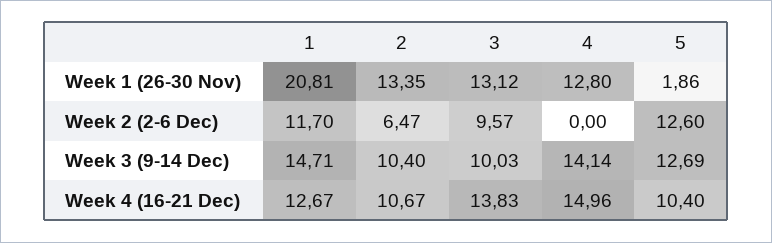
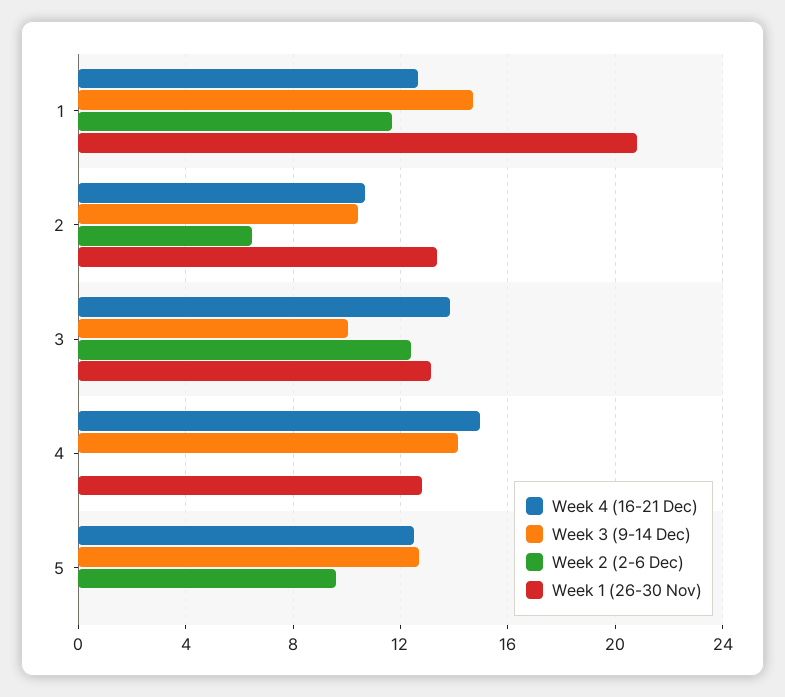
Week 1 (26-30 Nov), 5: 1.86 -> 0
Week 2 (2-6 Dec), 3: 9.57 -> 12.5
Week 2 (2-6 Dec), 5: 12.6 -> 9.5
Week 4 (16-21 Dec), 5: 10.4 -> 12.5

